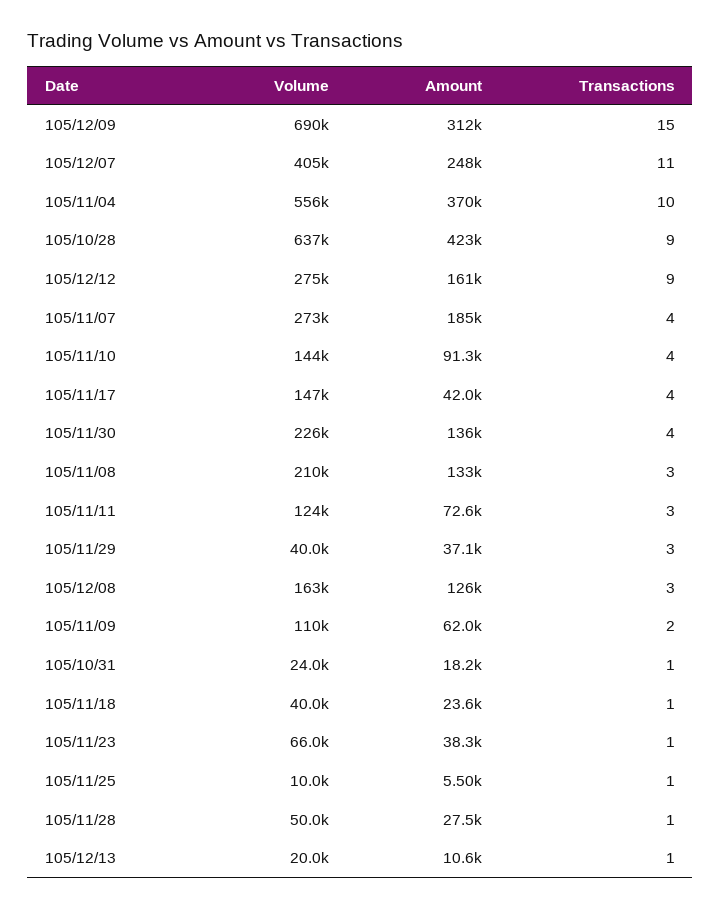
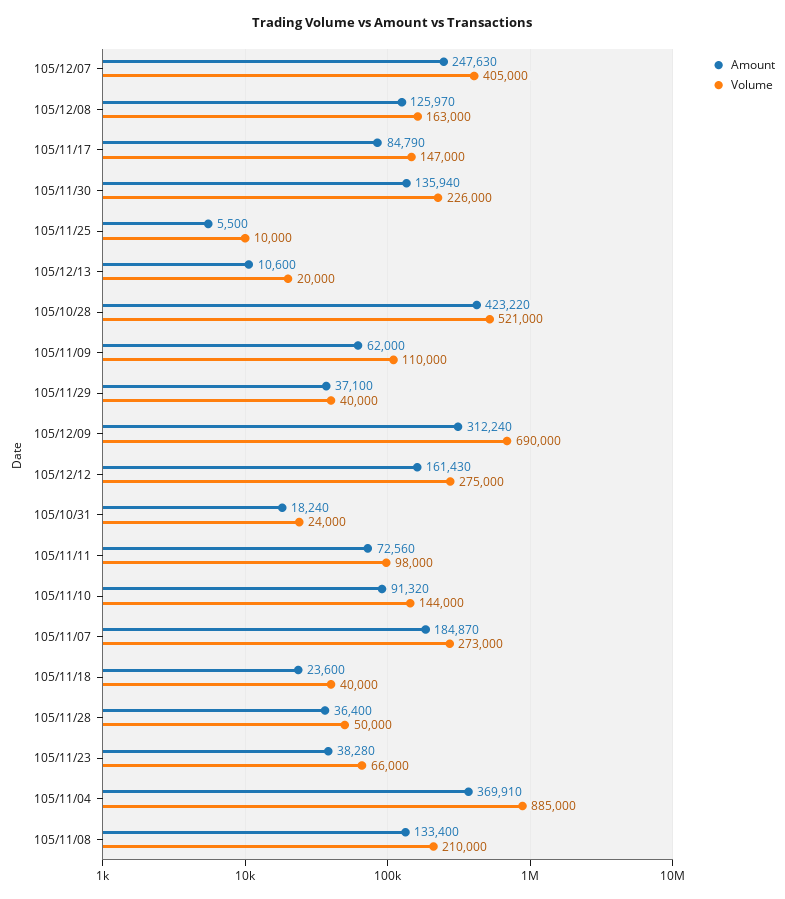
Transactions, 105/12/09: 15 -> none
Transactions, 105/12/07: 11 -> none
Volume, 105/11/04: 556000 -> 885000
Transactions, 105/11/04: 10 -> none
Volume, 105/10/28: 637000 -> 521000
Transactions, 105/10/28: 9 -> none
Transactions, 105/12/12: 9 -> none
Transactions, 105/11/07: 4 -> none
Transactions, 105/11/10: 4 -> none
Amount, 105/11/17: 42000 -> 84790
Transactions, 105/11/17: 4 -> none
Transactions, 105/11/30: 4 -> none
Transactions, 105/11/08: 3 -> none
Volume, 105/11/11: 124000 -> 98000
Transactions, 105/11/11: 3 -> none
Transactions, 105/11/29: 3 -> none
Transactions, 105/12/08: 3 -> none
Transactions, 105/11/09: 2 -> none
Transactions, 105/10/31: 1 -> none
Transactions, 105/11/18: 1 -> none
Transactions, 105/11/23: 1 -> none
Transactions, 105/11/25: 1 -> none
Amount, 105/11/28: 27500 -> 36400
Transactions, 105/11/28: 1 -> none
Transactions, 105/12/13: 1 -> none

